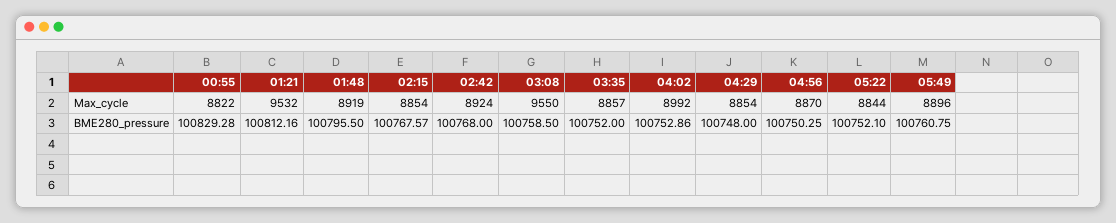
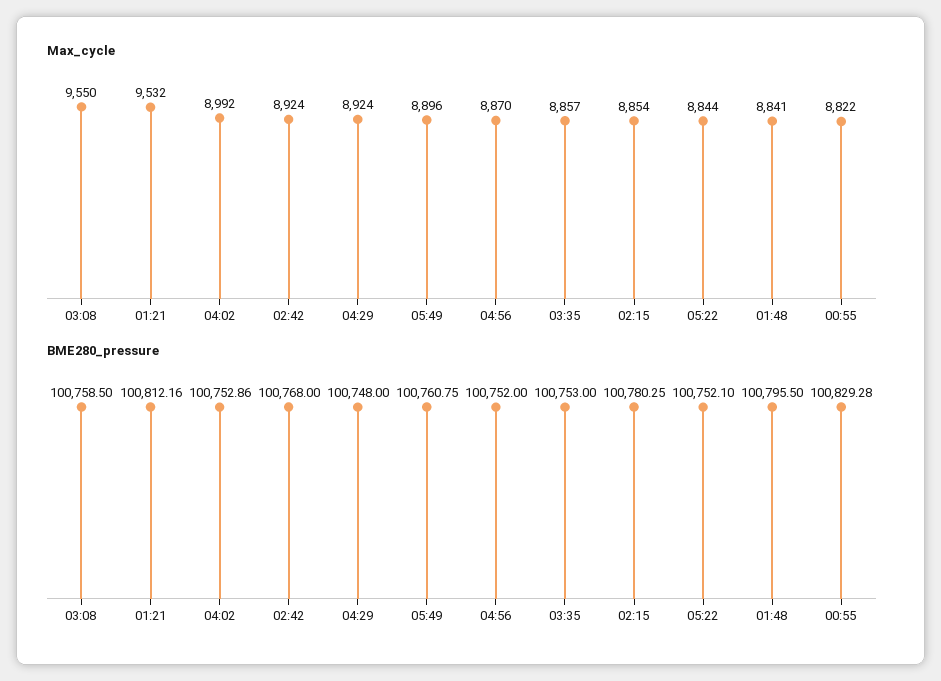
Max_cycle, 01:48: 8919 -> 8841
Max_cycle, 04:29: 8854 -> 8924
BME280_pressure, 02:15: 100767.57 -> 100780.25
BME280_pressure, 03:35: 100752 -> 100753
BME280_pressure, 04:56: 100750.25 -> 100752

